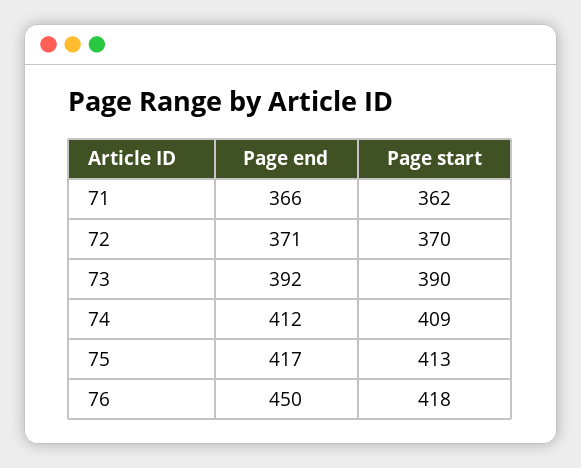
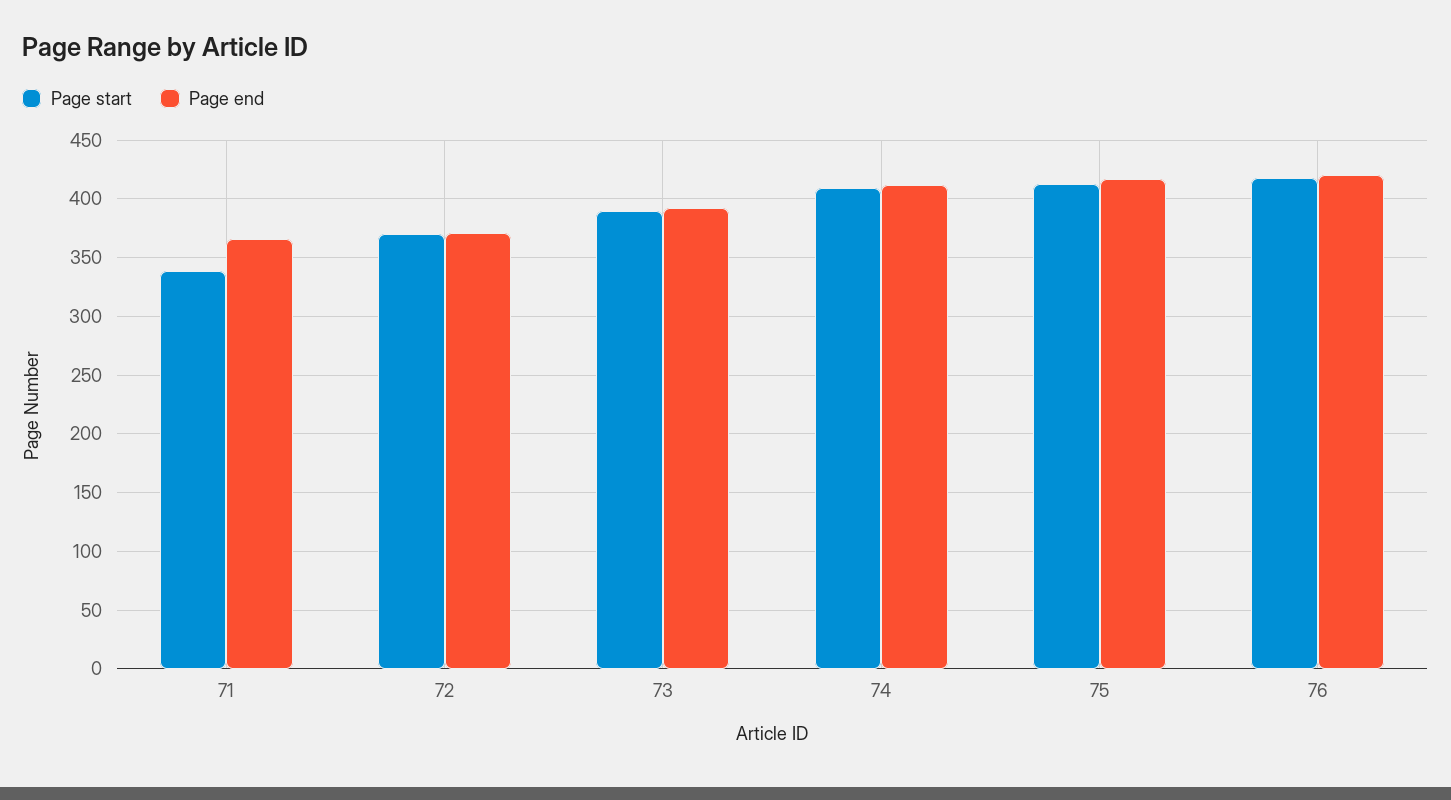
Page start, 71: 362 -> 340
Page end, 76: 450 -> 420

